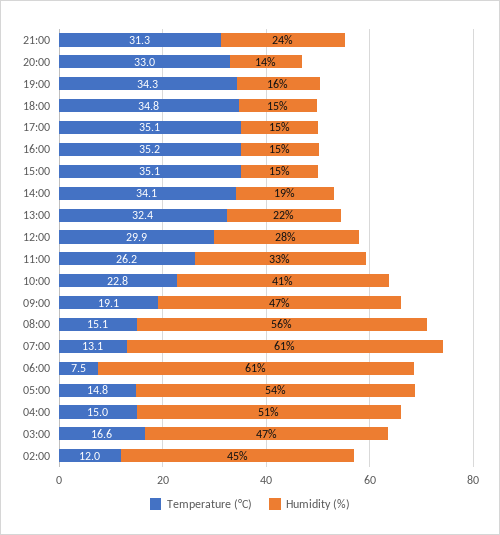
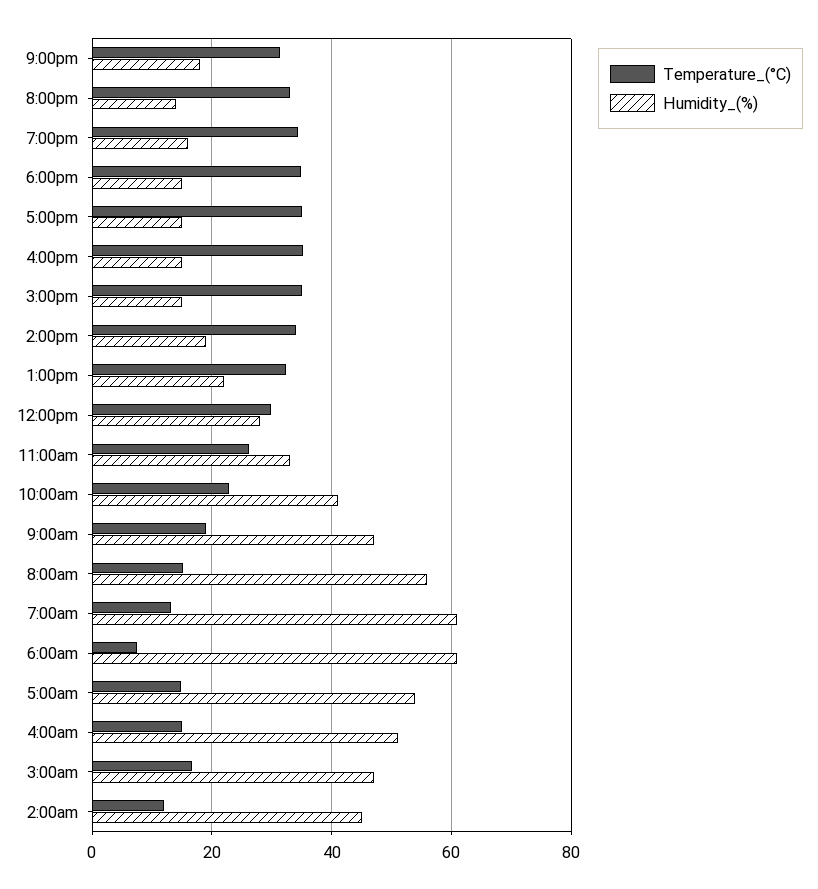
Humidity (%), 21:00: 24 -> 18

